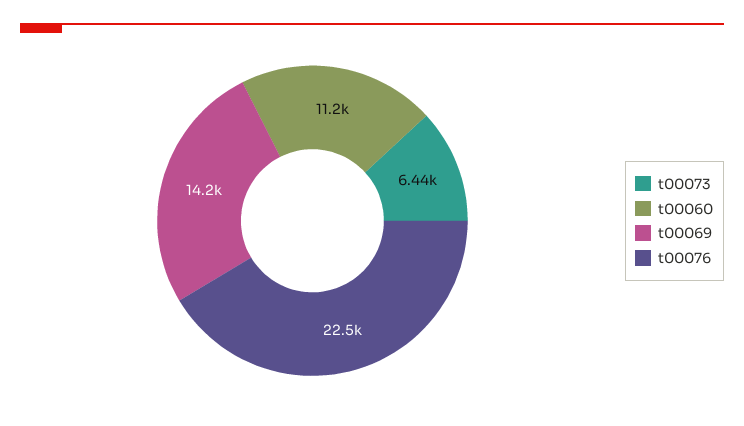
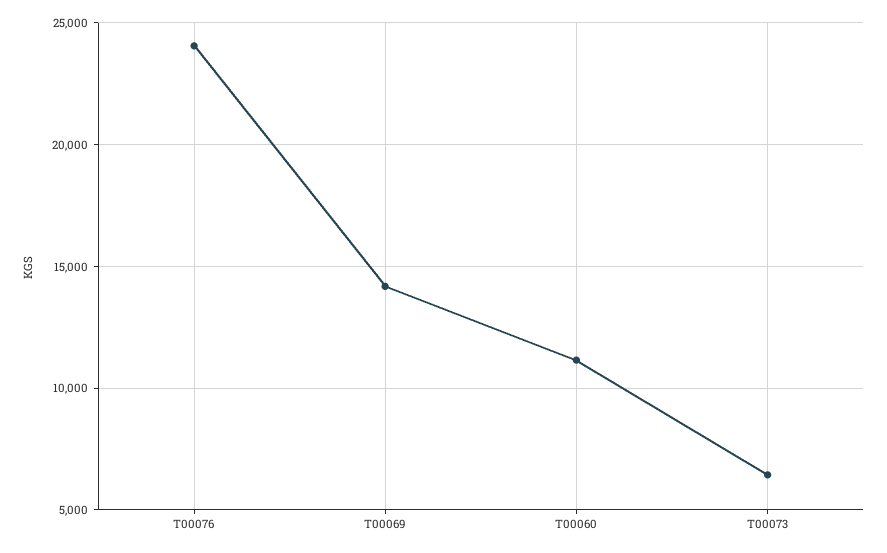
t00076: 22500 -> 24000

